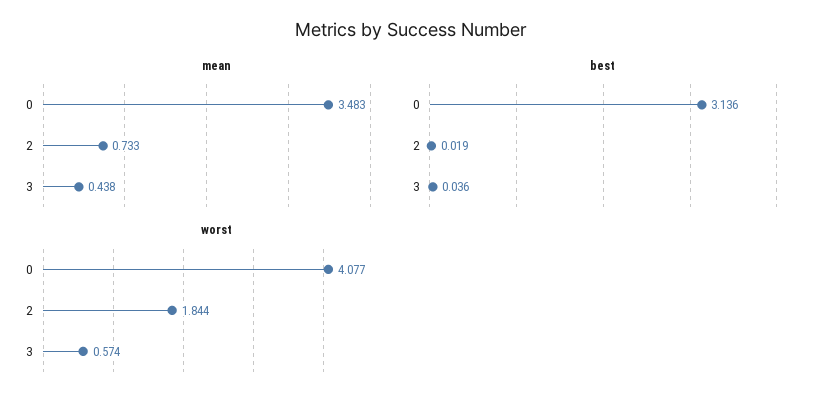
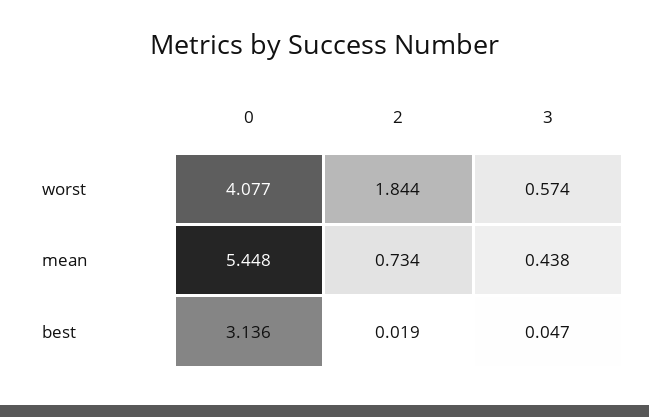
mean, 0: 3.483 -> 5.448
mean, 2: 0.733 -> 0.734
best, 3: 0.036 -> 0.047

